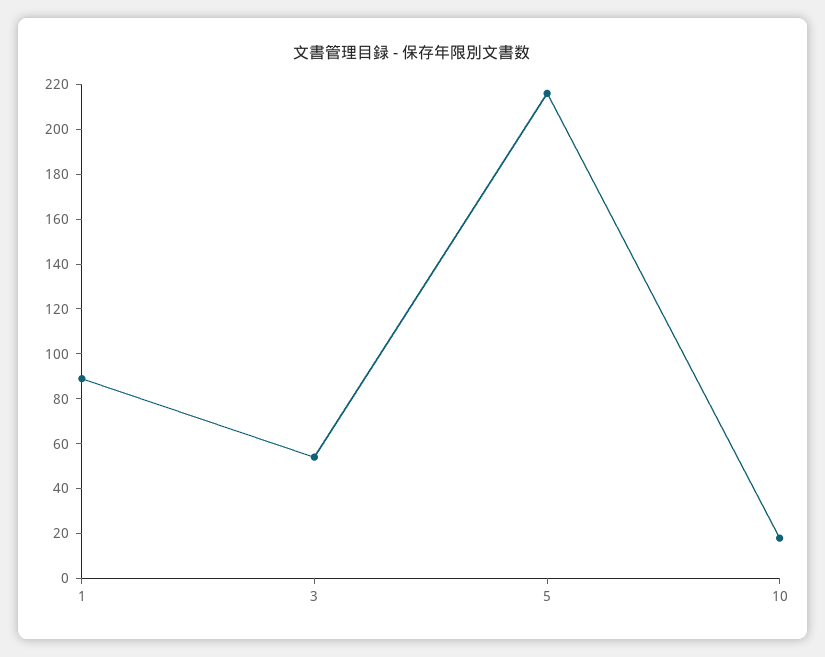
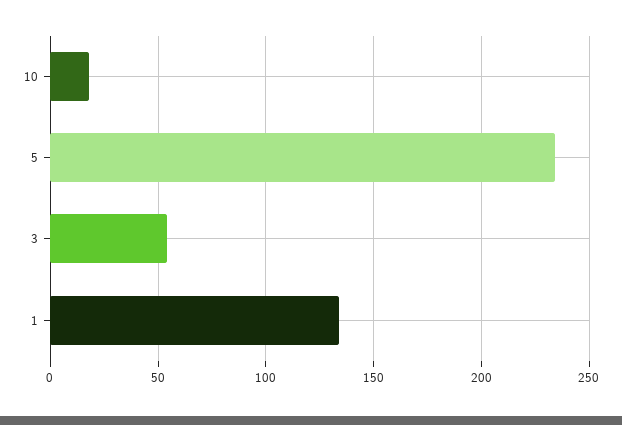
1: 90 -> 135
5: 215 -> 235

